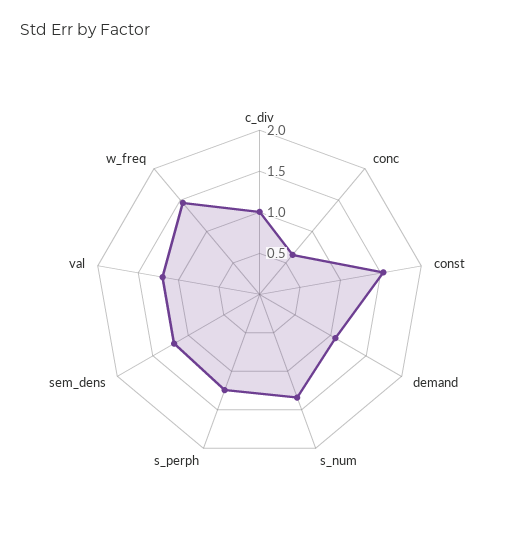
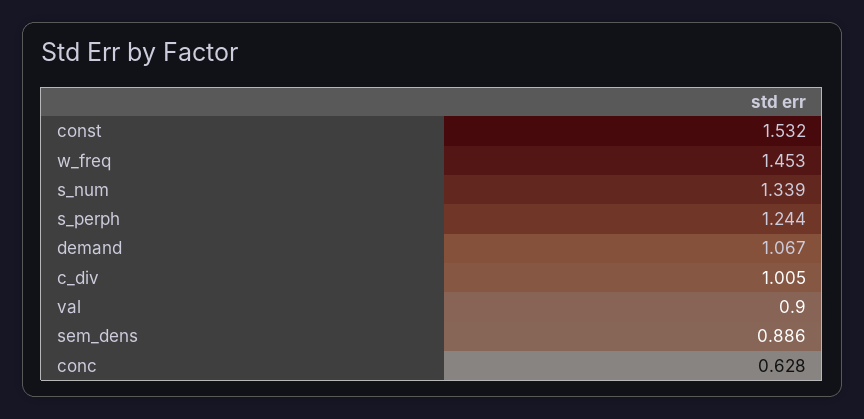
sem_dens: 1.2 -> 0.886
val: 1.2 -> 0.9

